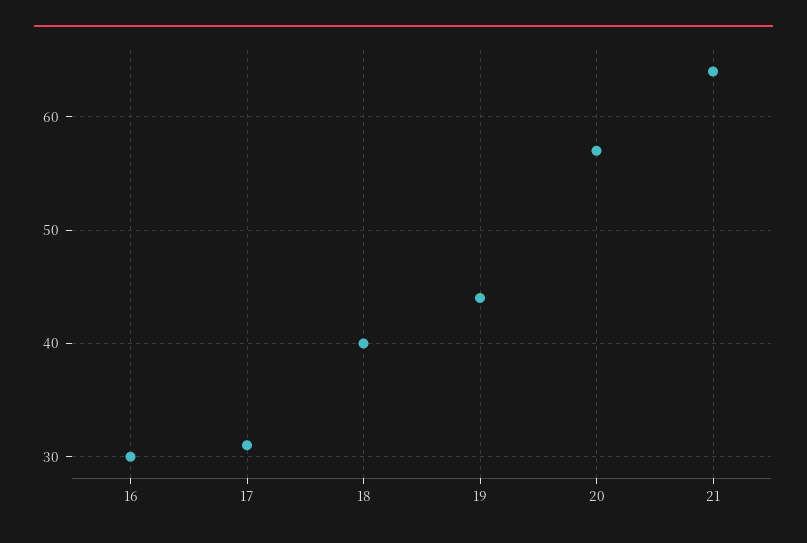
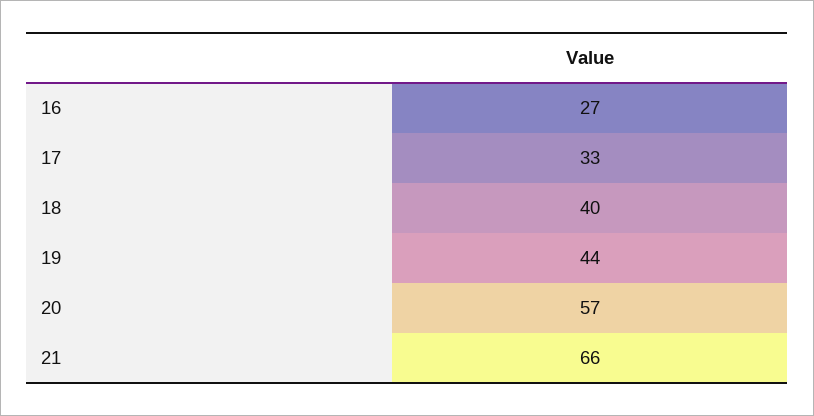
16: 30 -> 27
17: 31 -> 33
21: 64 -> 66

